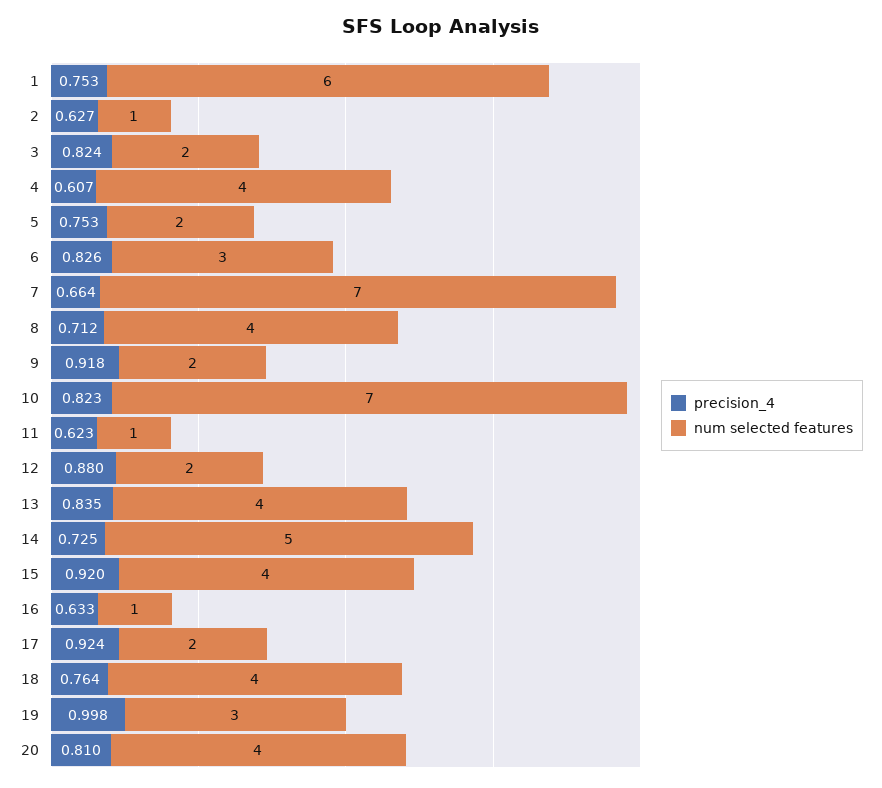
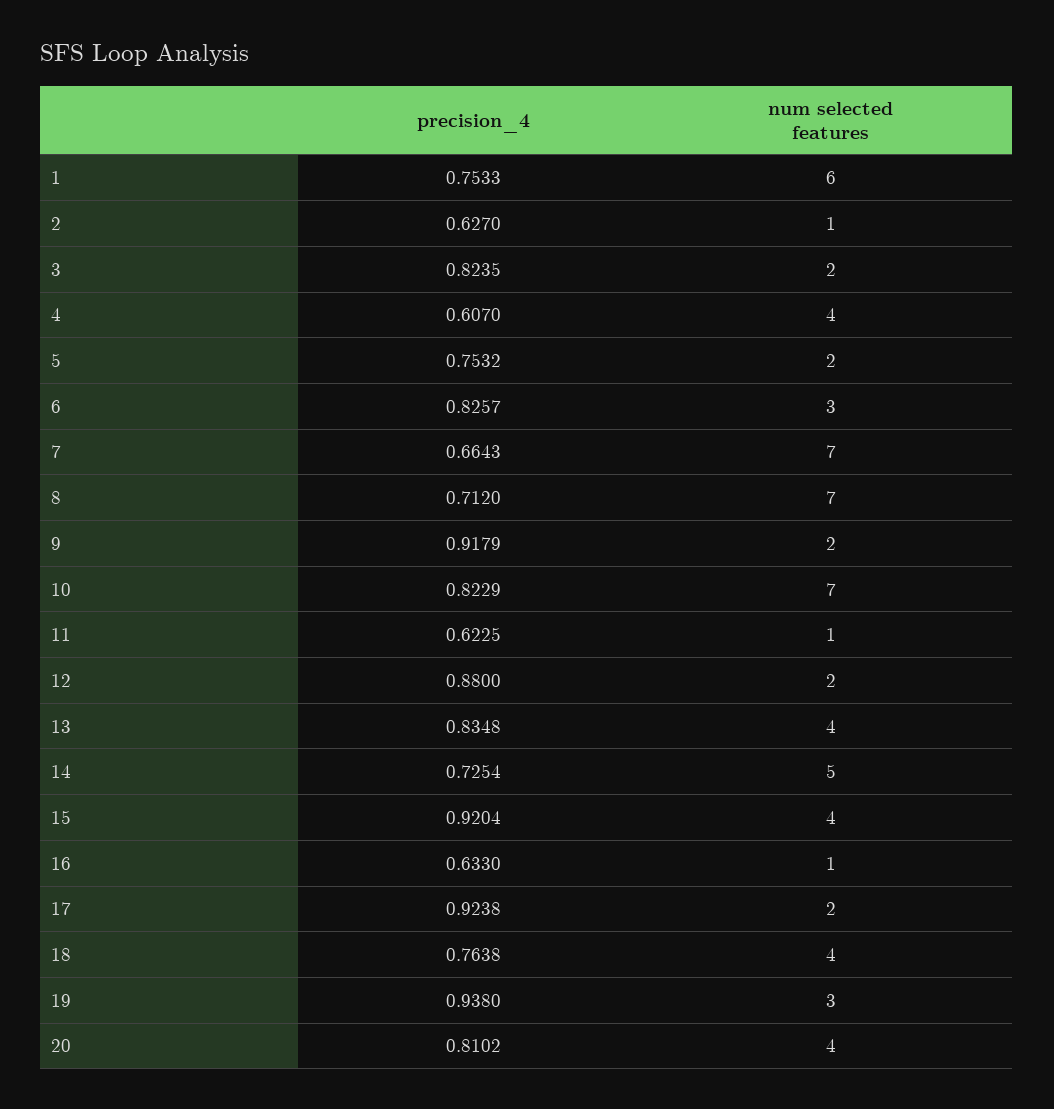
num selected features, 8: 4 -> 7
precision_4, 19: 0.998 -> 0.938

